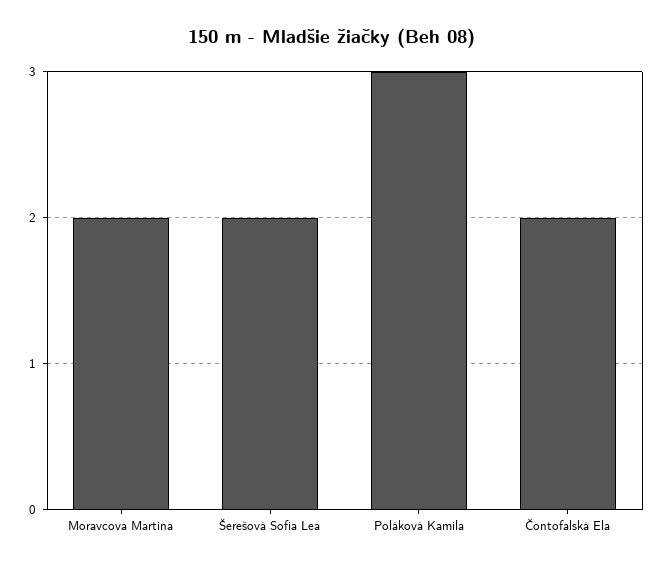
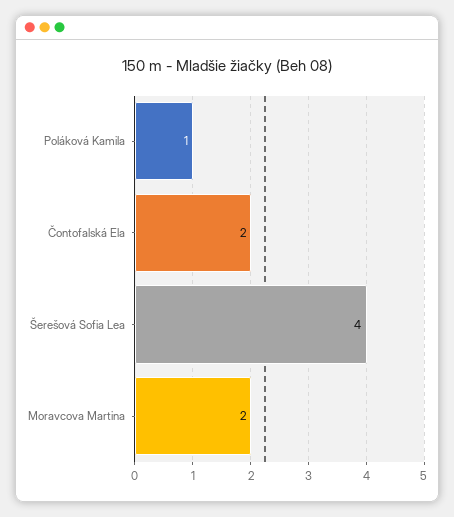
Šerešová Sofia Lea: 2 -> 4
Poláková Kamila: 3 -> 1

